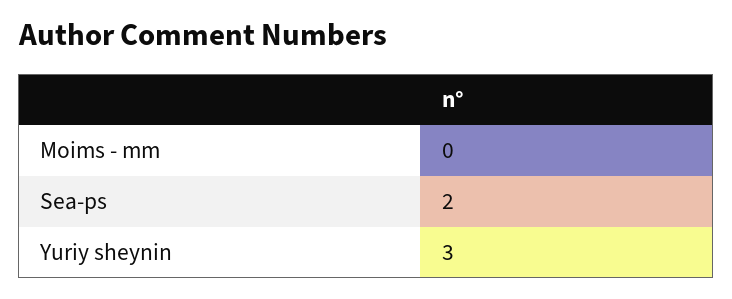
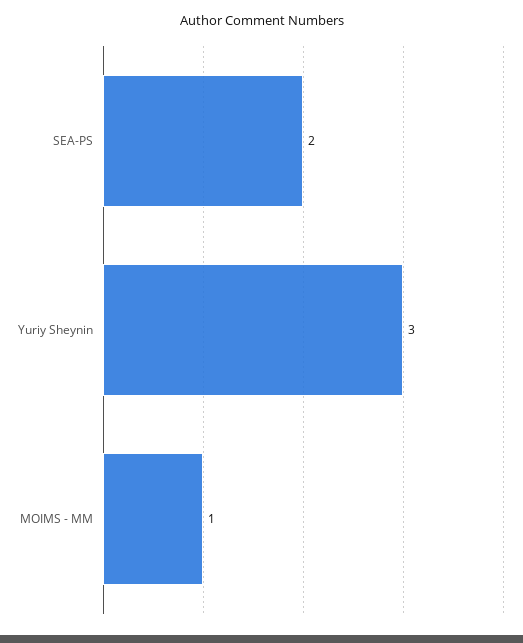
Moims - mm: 0 -> 1

